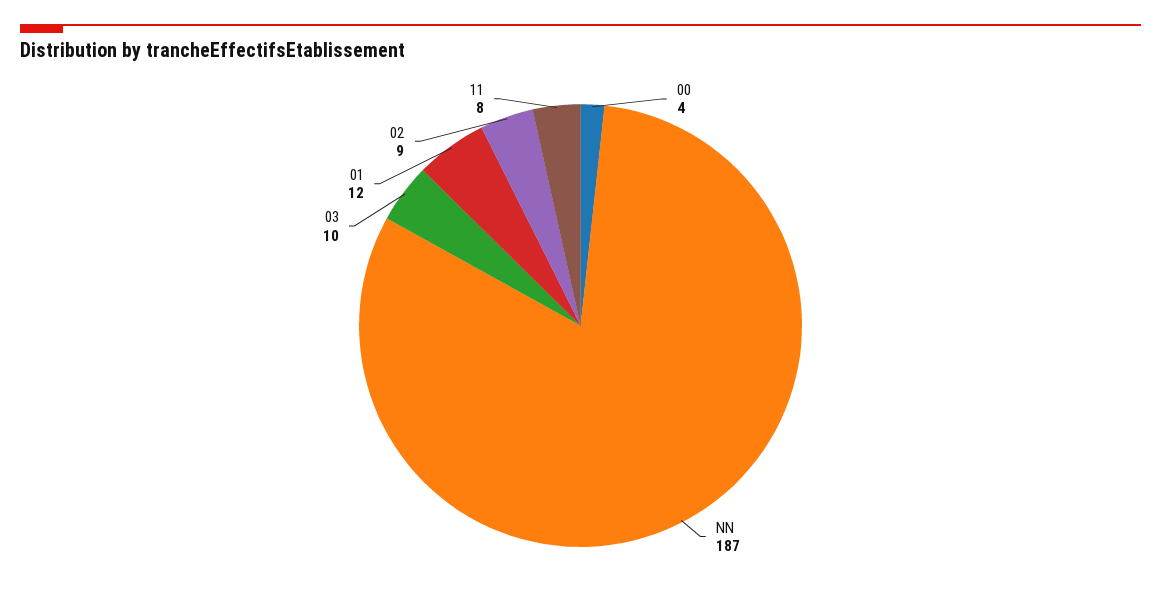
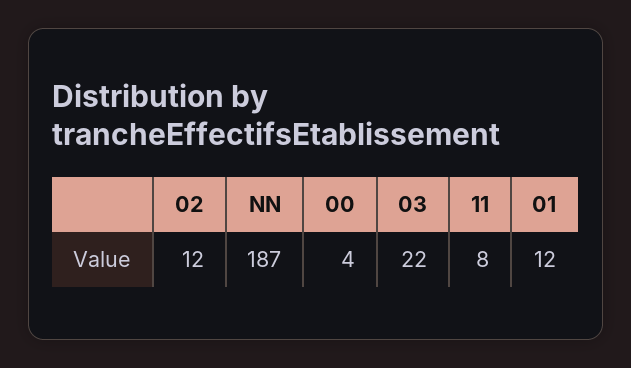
03: 10 -> 22
02: 9 -> 12

